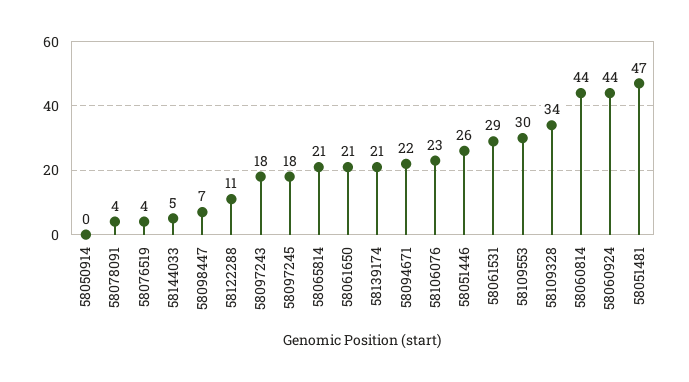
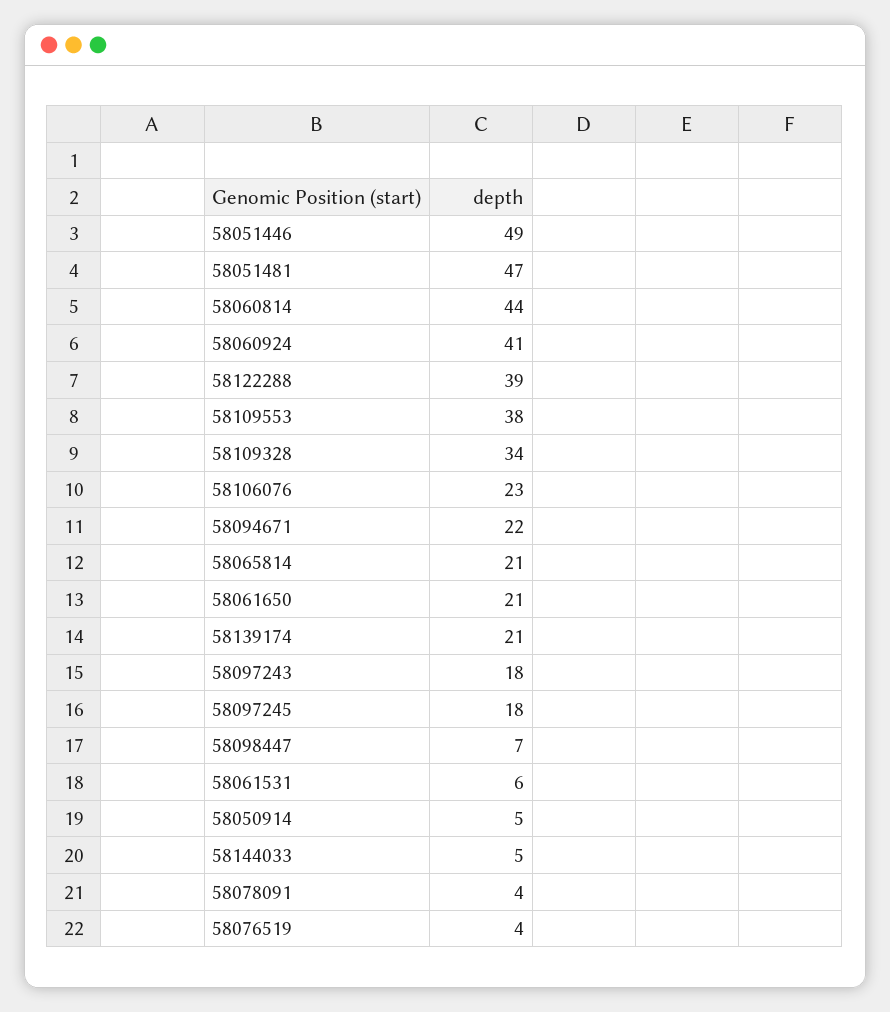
58050914: 0 -> 5
58122288: 11 -> 39
58051446: 26 -> 49
58061531: 29 -> 6
58109553: 30 -> 38
58060924: 44 -> 41

